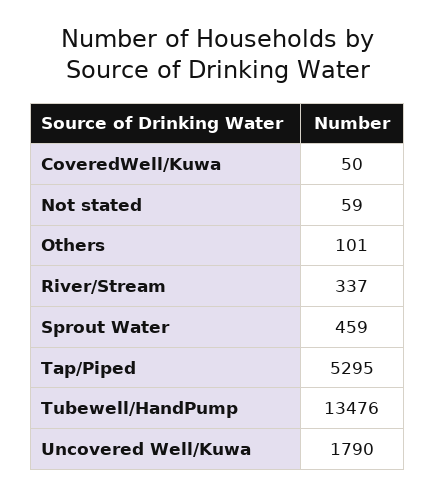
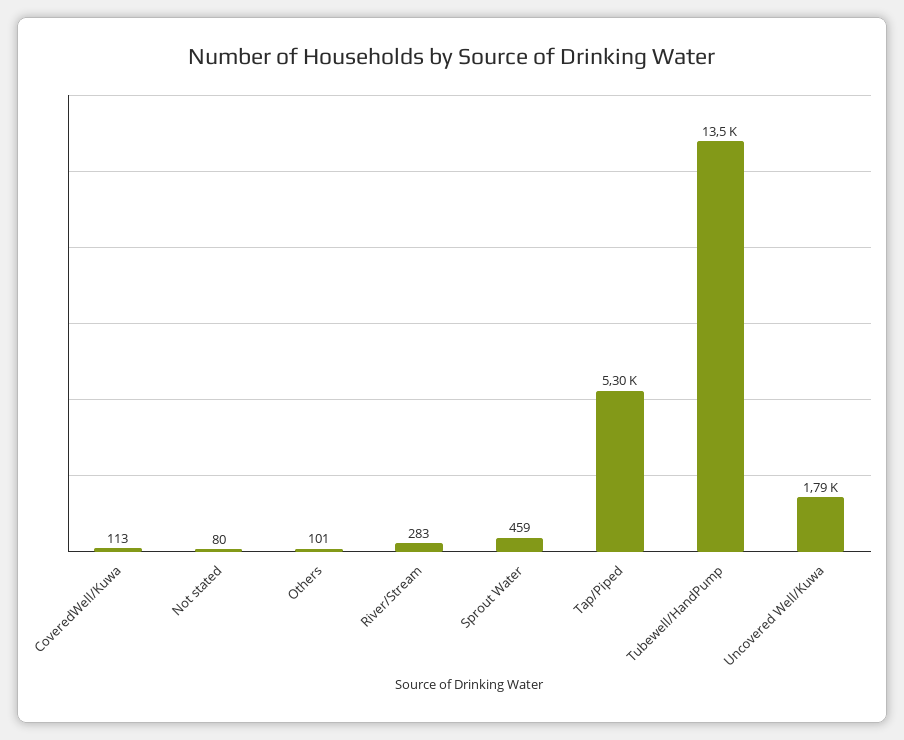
CoveredWell/Kuwa: 50 -> 113
Not stated: 59 -> 80
River/Stream: 337 -> 283

